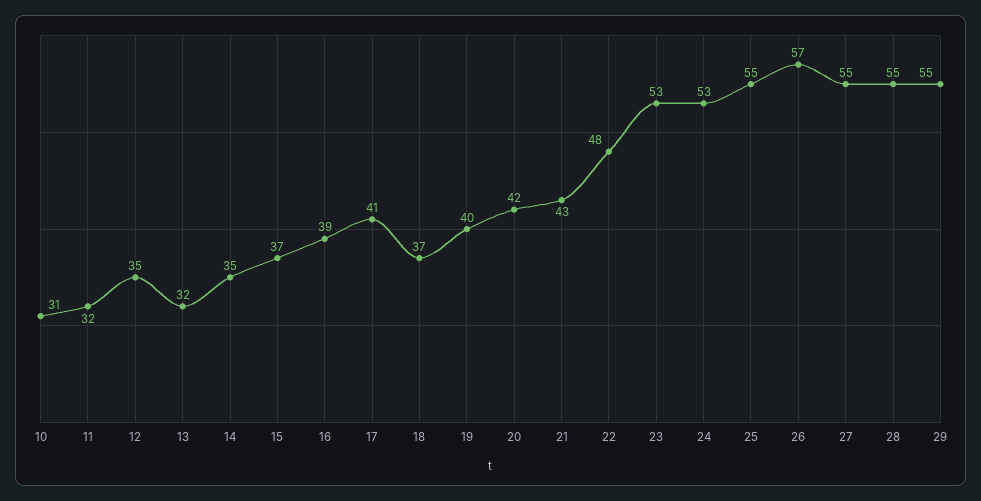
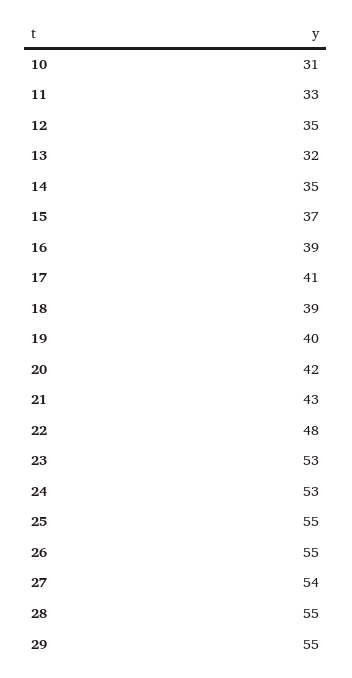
11: 32 -> 33
18: 37 -> 39
26: 57 -> 55
27: 55 -> 54

